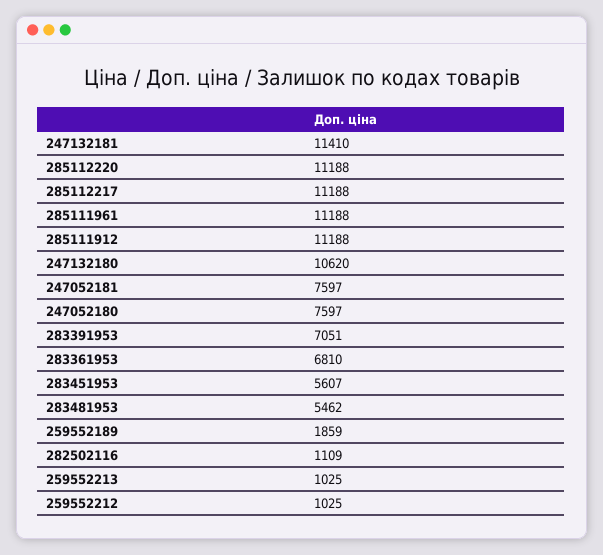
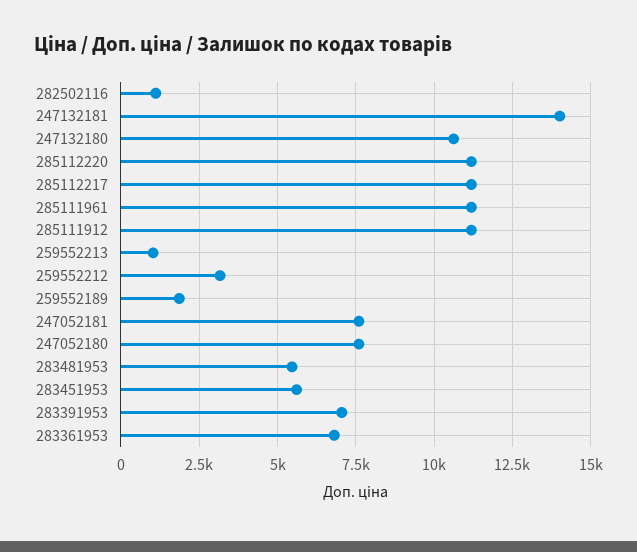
247132181: 11410 -> 14000
259552212: 1025 -> 3250

